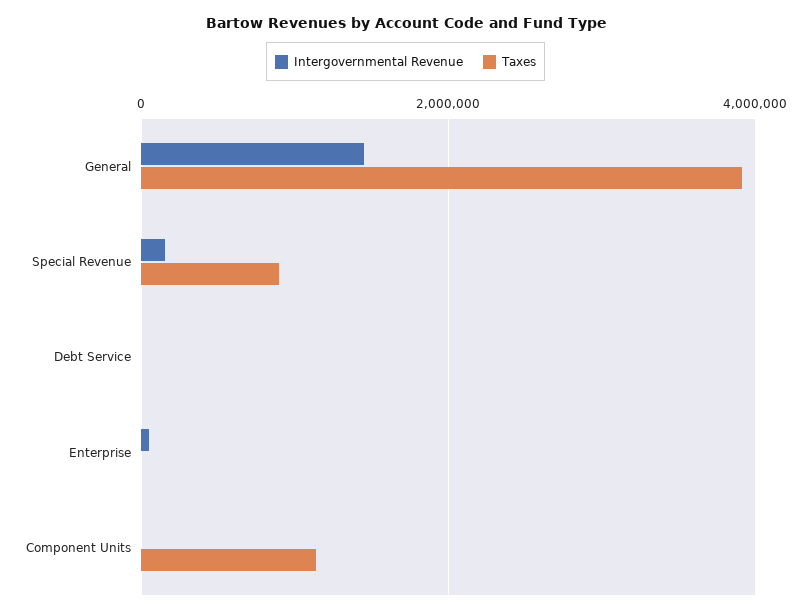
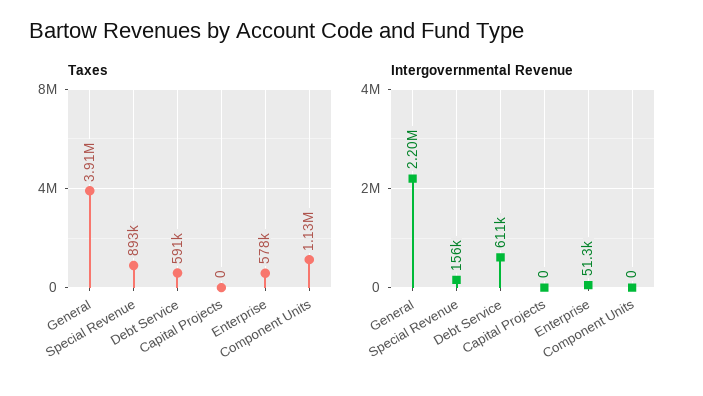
Intergovernmental Revenue, General: 1400000 -> 2200000
Intergovernmental Revenue, Debt Service: 0 -> 611000
Taxes, Debt Service: 0 -> 591000
Taxes, Enterprise: 0 -> 578000
Taxes, Capital Projects: none -> 0
Intergovernmental Revenue, Capital Projects: none -> 0

